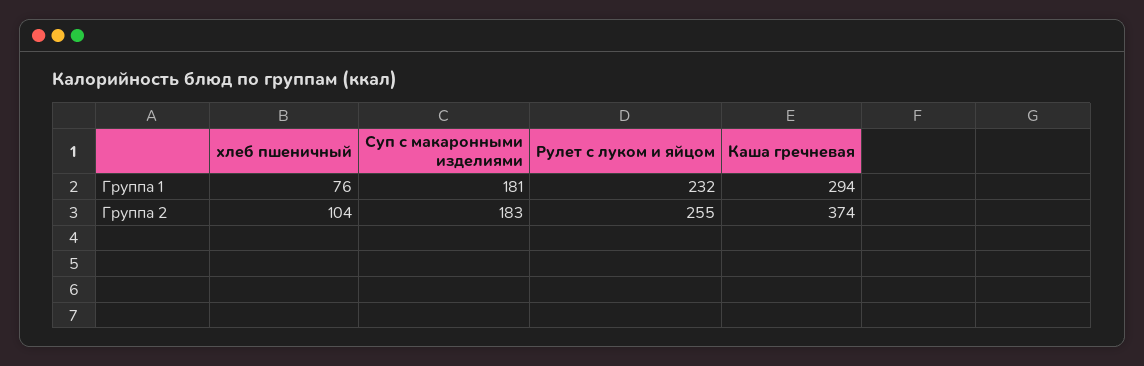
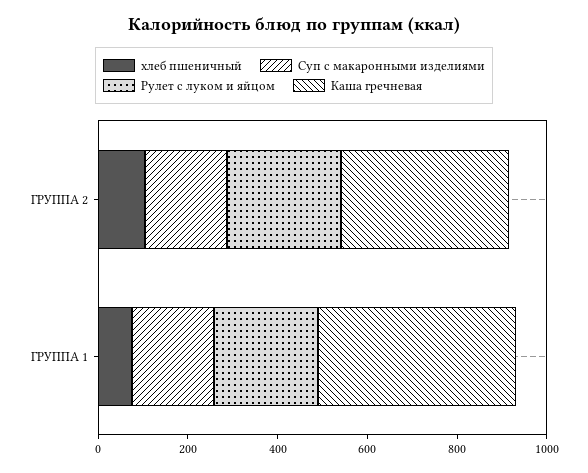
Каша гречневая, Группа 1: 294 -> 450

